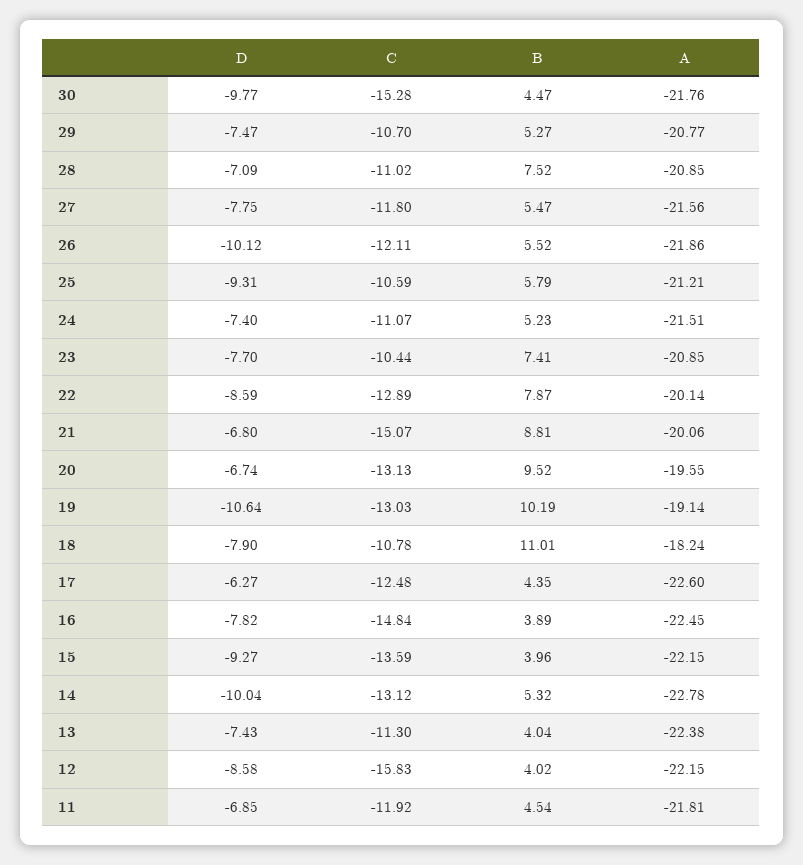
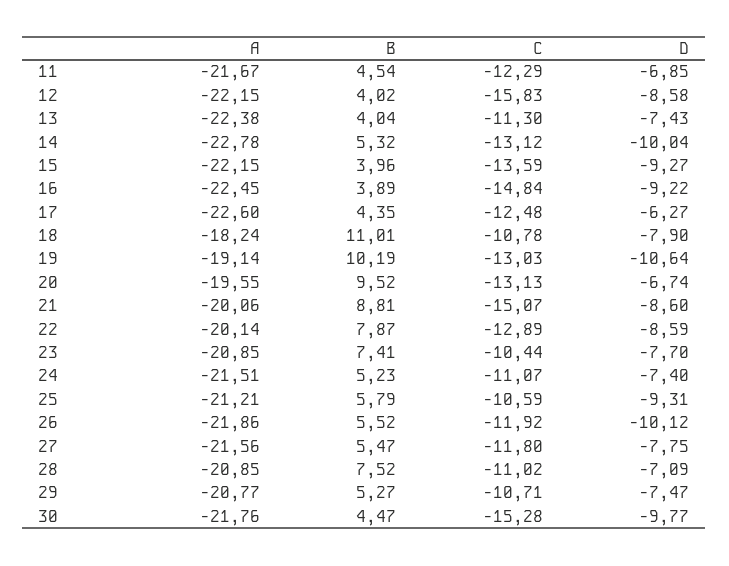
C, 29: -10.7 -> -10.71
C, 26: -12.11 -> -11.92
D, 21: -6.8 -> -8.6
D, 16: -7.82 -> -9.22
C, 11: -11.92 -> -12.29
A, 11: -21.81 -> -21.67

